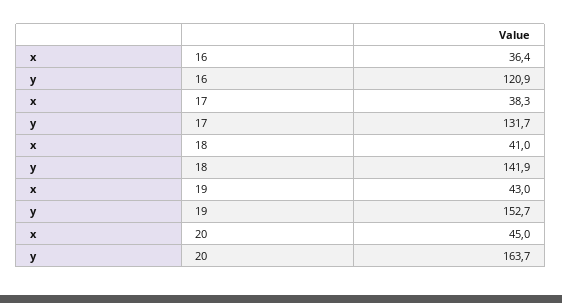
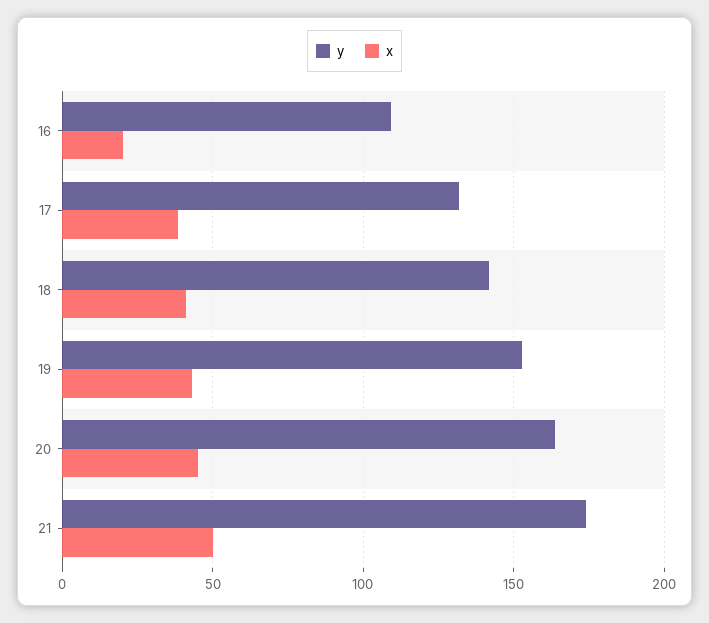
x, 16: 36.4 -> 20
y, 16: 120.9 -> 110
y, 21: none -> 175
x, 21: none -> 50

